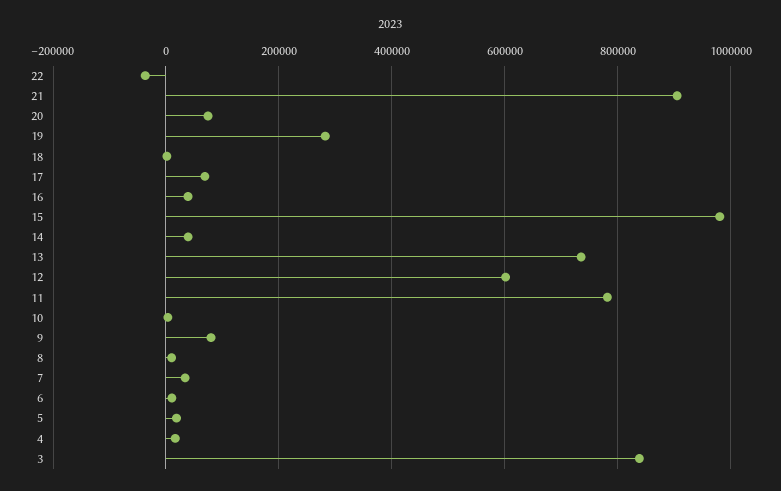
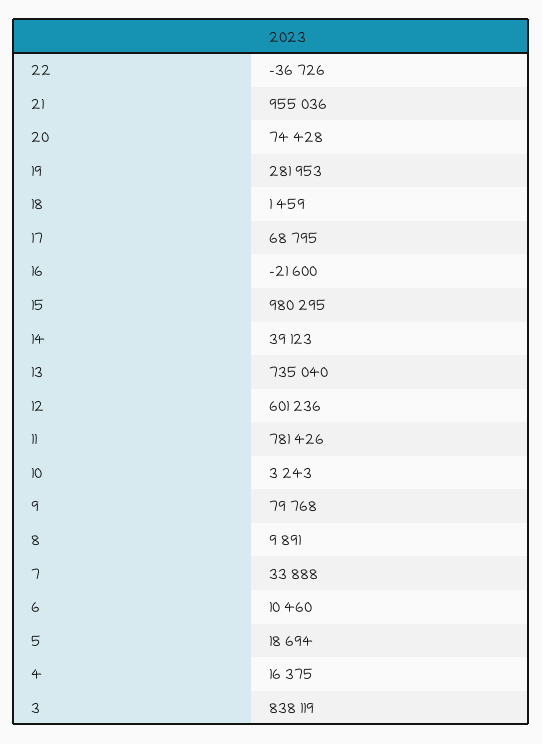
21: 900000 -> 955036
16: 40000 -> -21600

